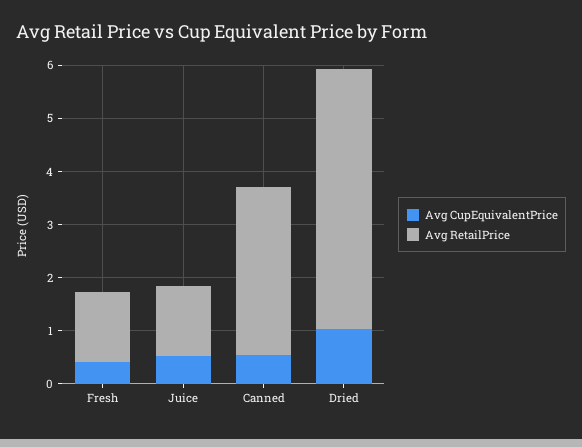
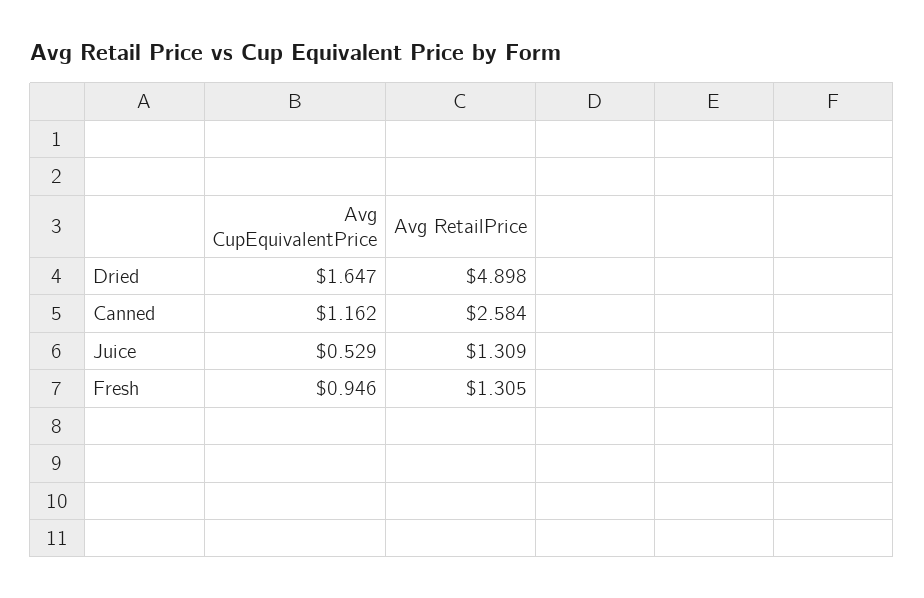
Avg CupEquivalentPrice, Fresh: 0.4 -> 0.946
Avg CupEquivalentPrice, Canned: 0.6 -> 1.162
Avg RetailPrice, Canned: 3.2 -> 2.584
Avg CupEquivalentPrice, Dried: 1 -> 1.647

